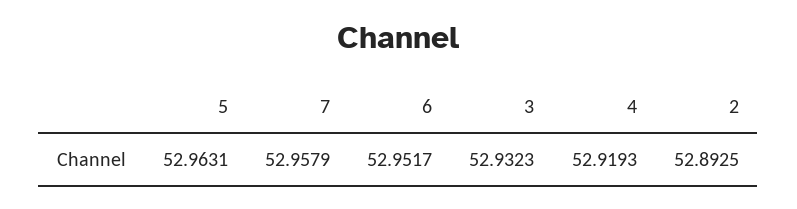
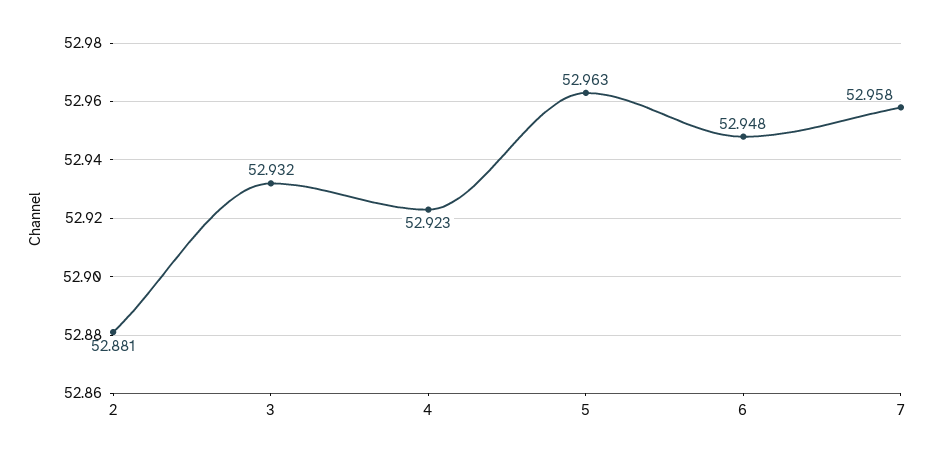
6: 52.9517 -> 52.948
4: 52.9193 -> 52.923
2: 52.8925 -> 52.881

